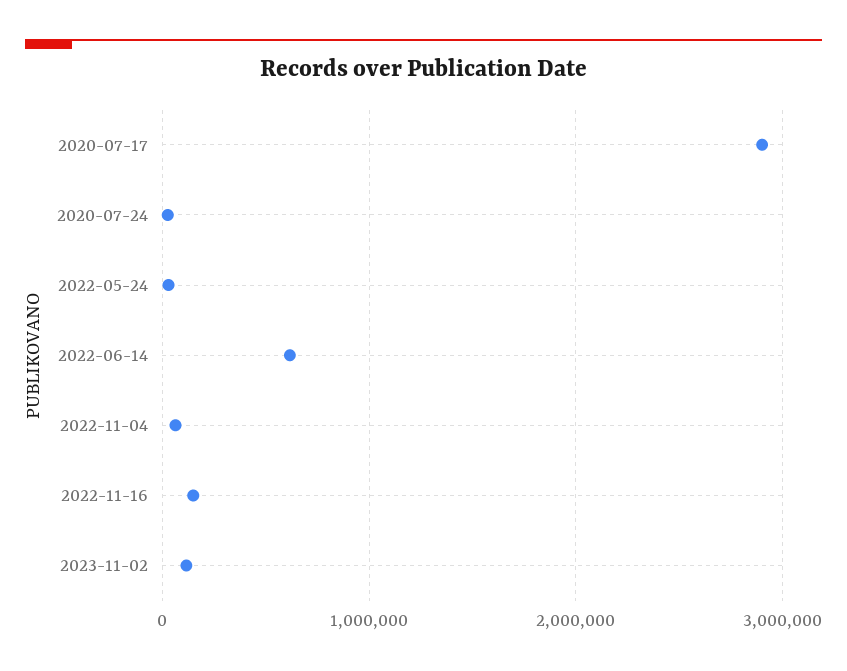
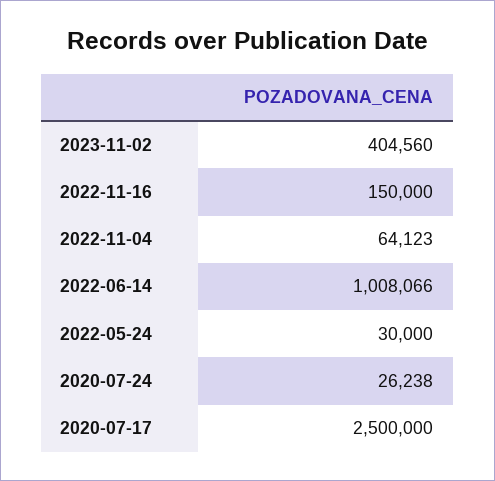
2020-07-17: 2900000 -> 2500000
2022-06-14: 600000 -> 1008066
2023-11-02: 100000 -> 404560

